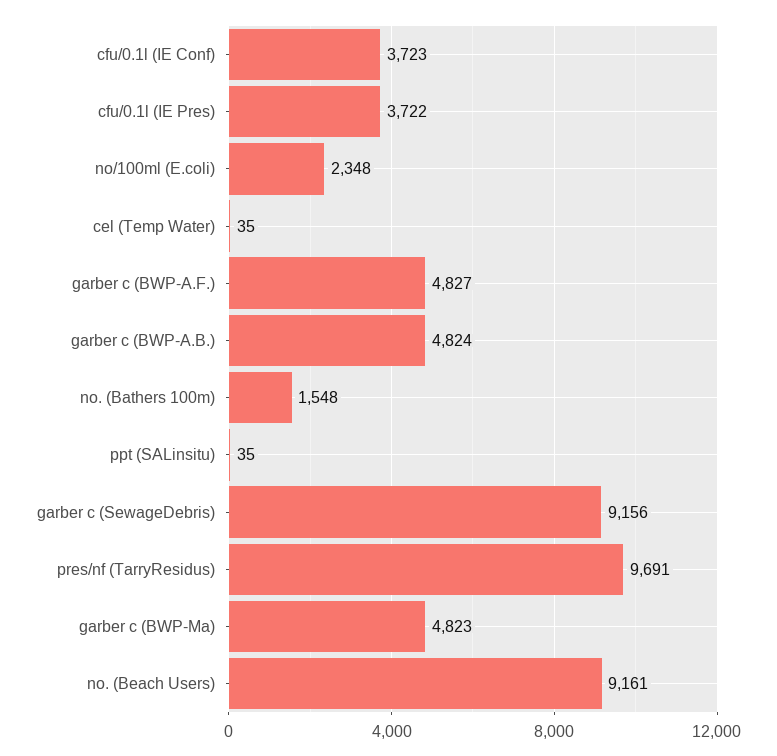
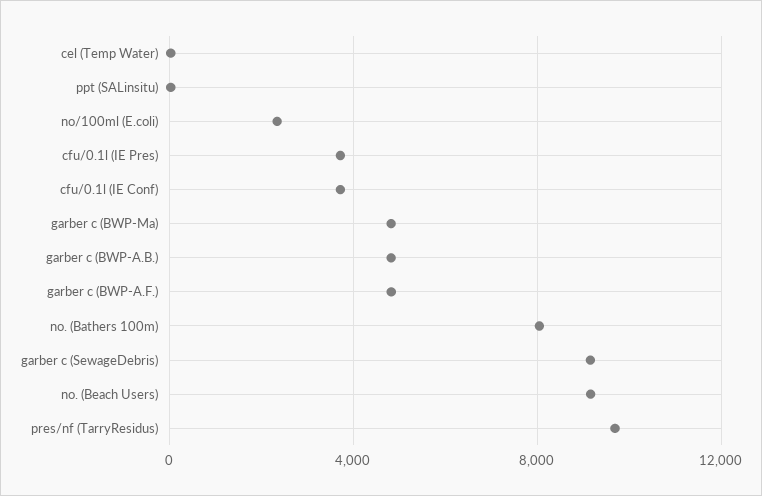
no. (Bathers 100m): 1548 -> 8000

